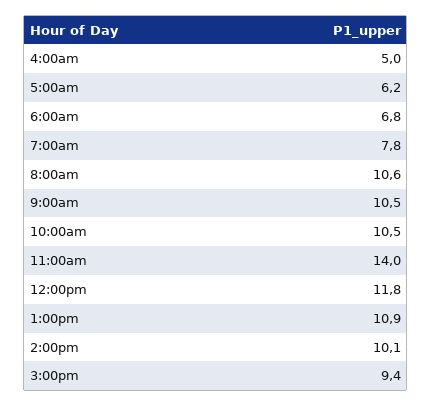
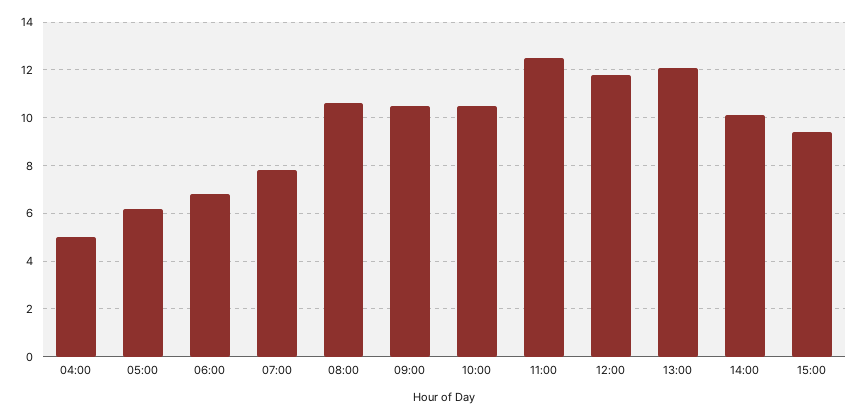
11:00am: 14 -> 12.5
1:00pm: 10.9 -> 12

